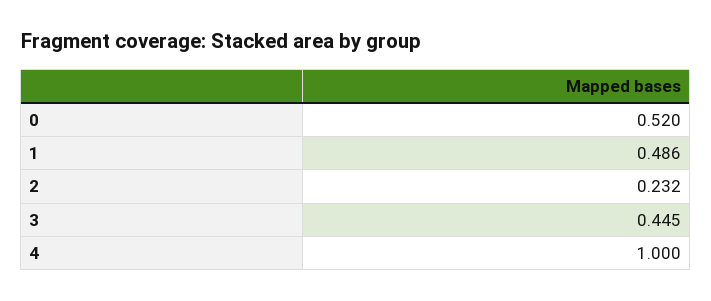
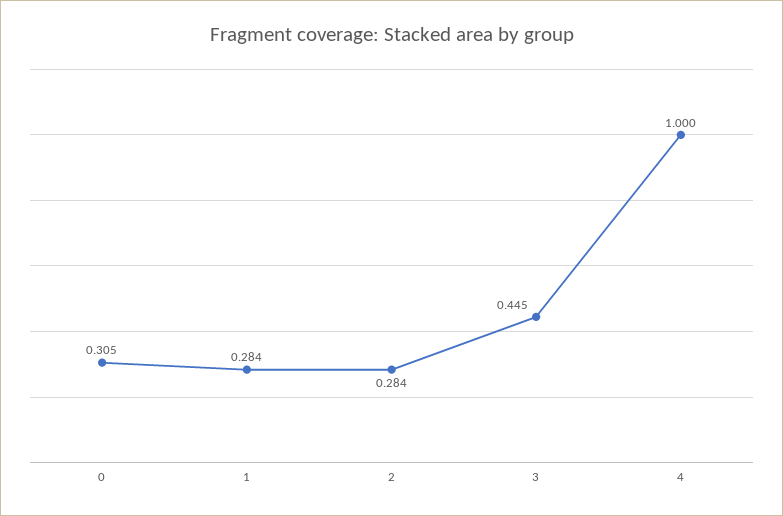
0: 0.52 -> 0.305
1: 0.486 -> 0.284
2: 0.232 -> 0.284

